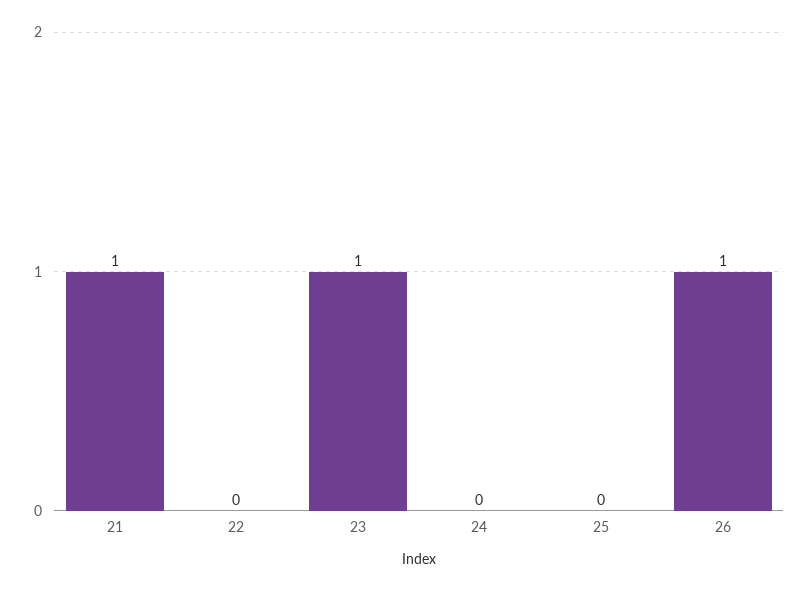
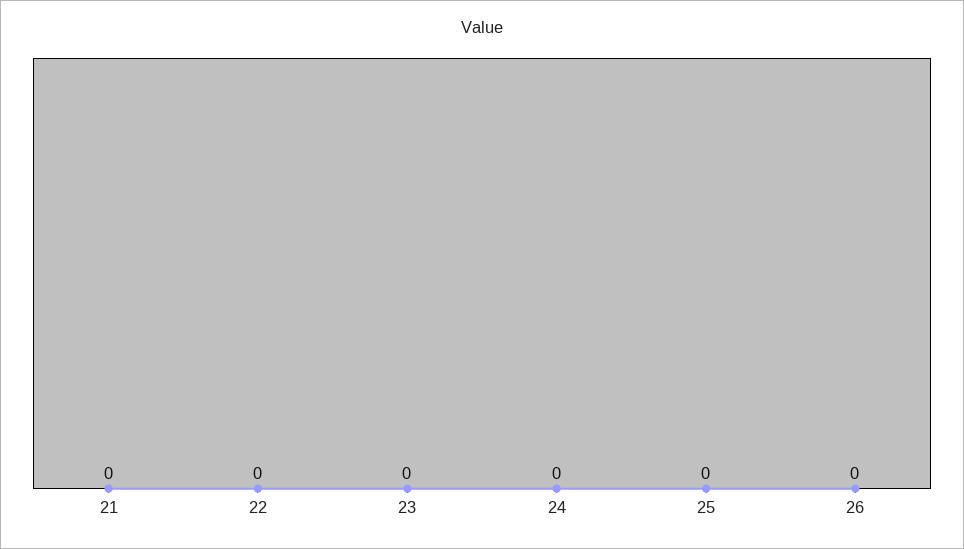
21: 1 -> 0
23: 1 -> 0
26: 1 -> 0

